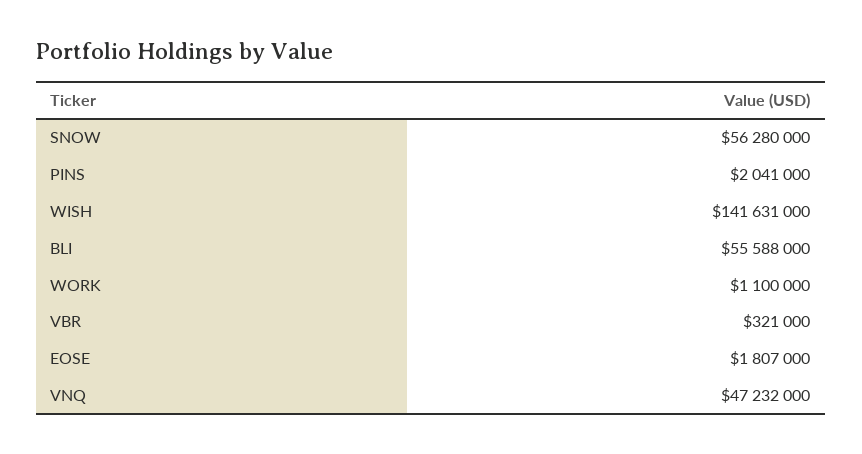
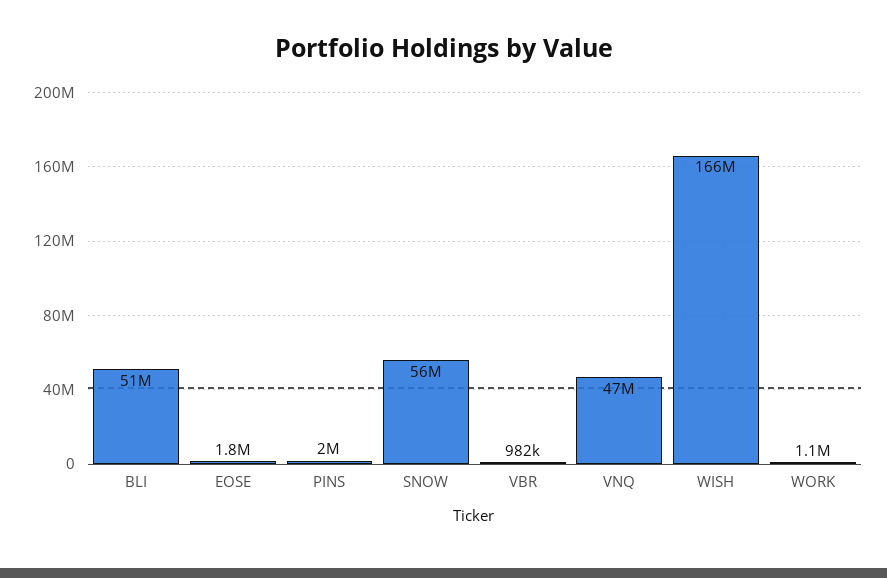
WISH: 141631000 -> 166000000
BLI: 55588000 -> 51000000
VBR: 321000 -> 982000

